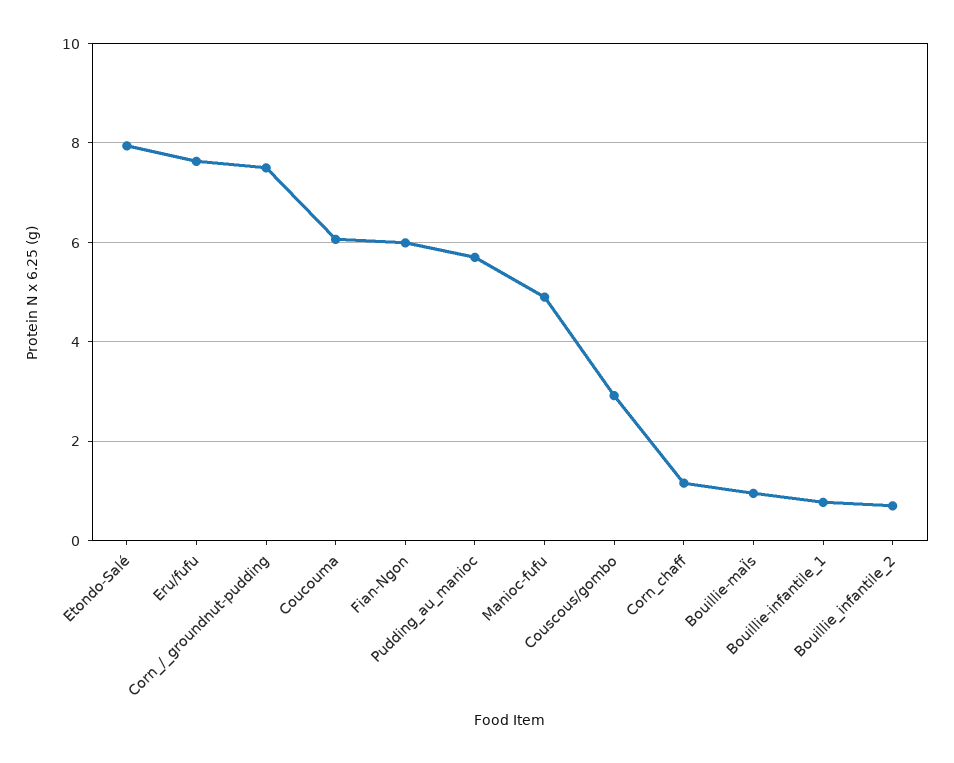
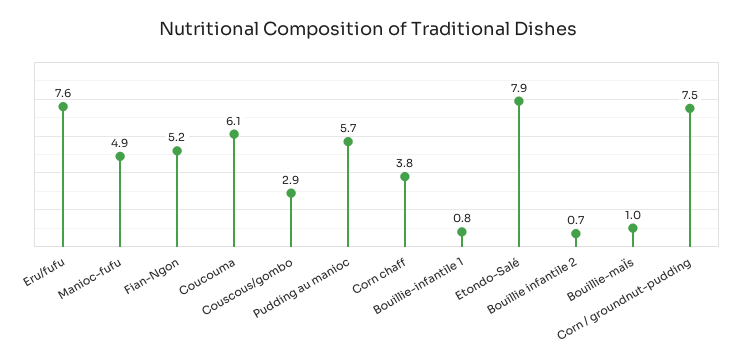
Fian-Ngon: 6 -> 5.2
Corn_chaff: 1.2 -> 3.8

